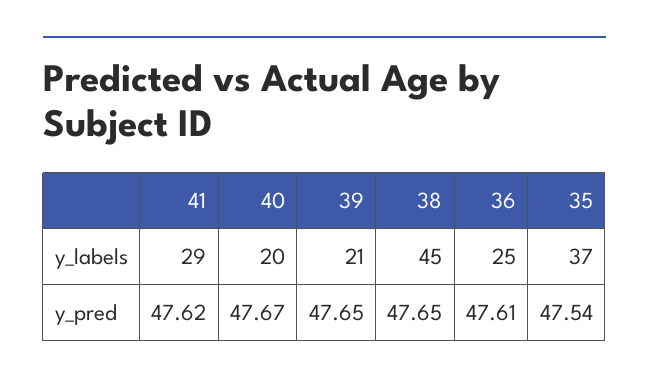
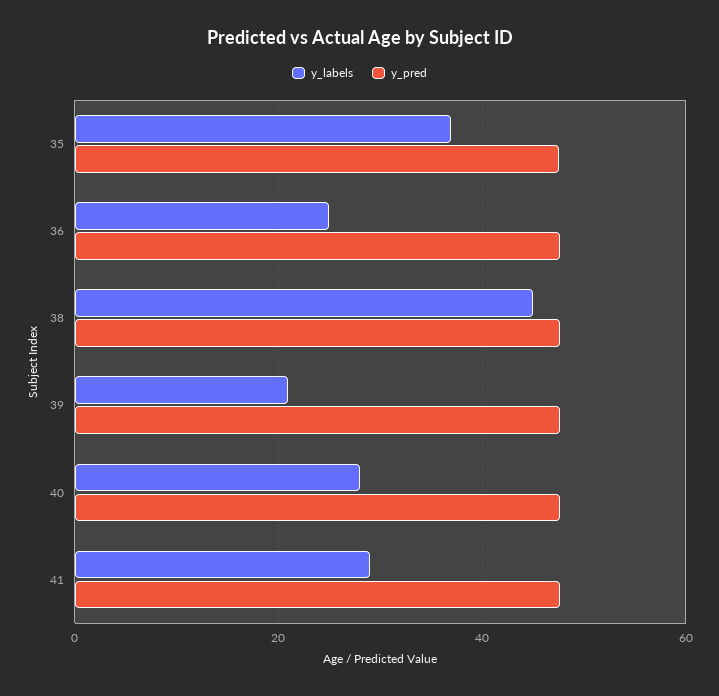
y_labels, 40: 20 -> 28

